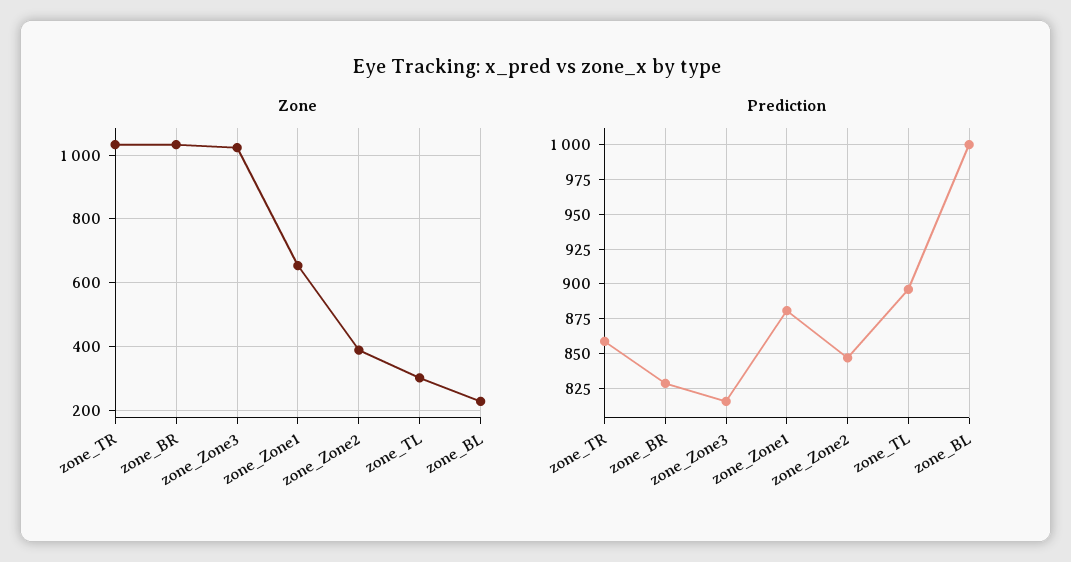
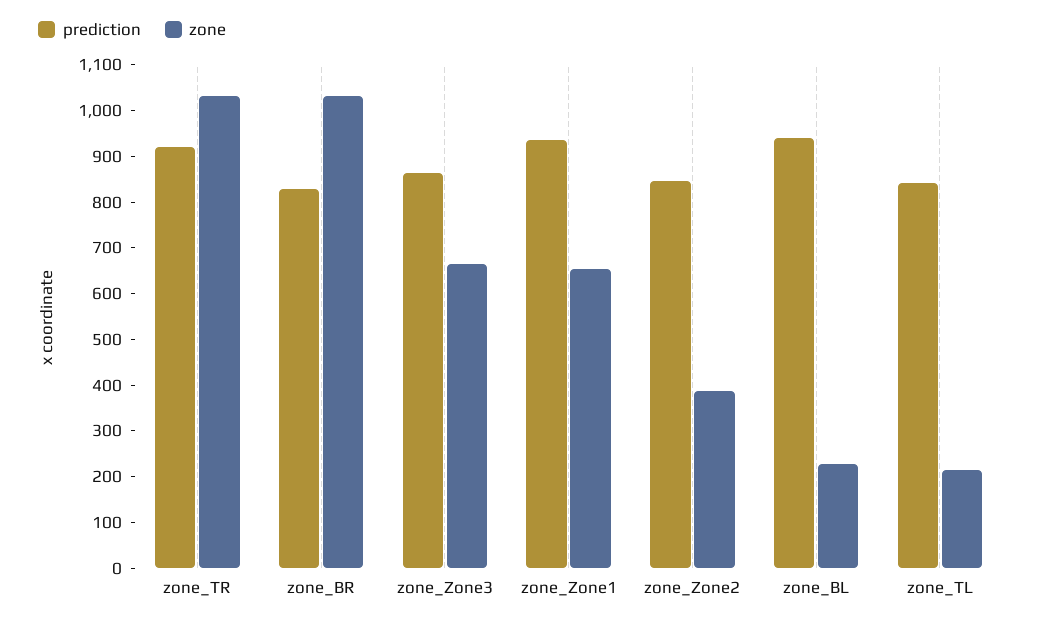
Zone, zone_Zone3: 1020 -> 660
Zone, zone_TL: 300 -> 220
Prediction, zone_TR: 860 -> 920
Prediction, zone_Zone3: 815 -> 860
Prediction, zone_Zone1: 880 -> 940
Prediction, zone_TL: 895 -> 840
Prediction, zone_BL: 1000 -> 940

